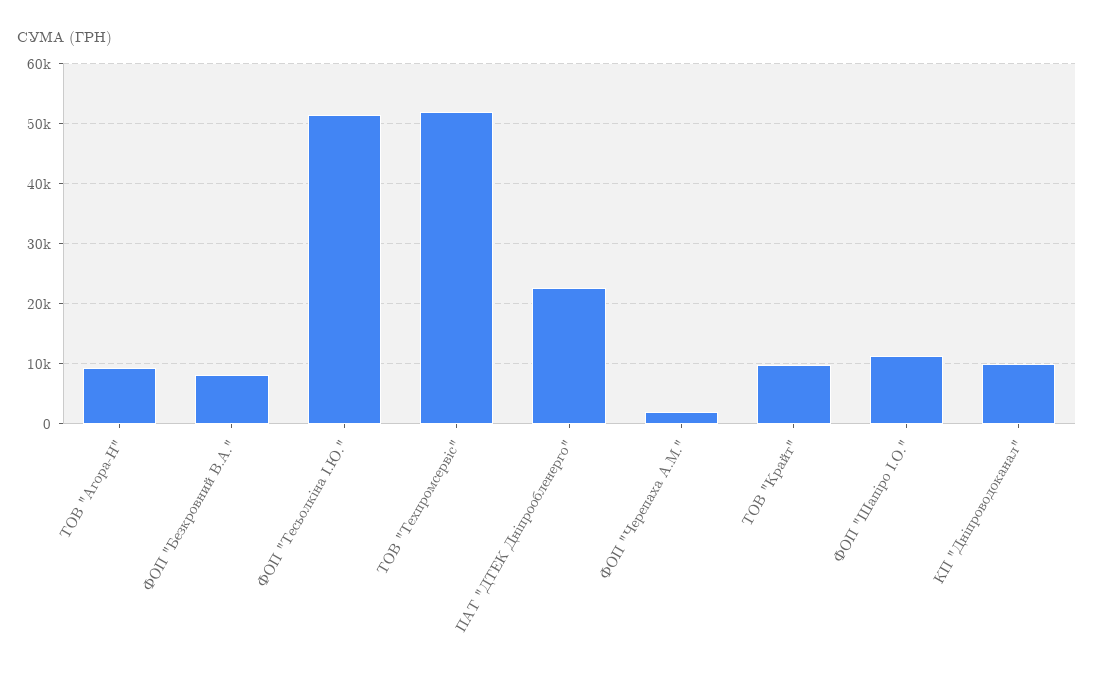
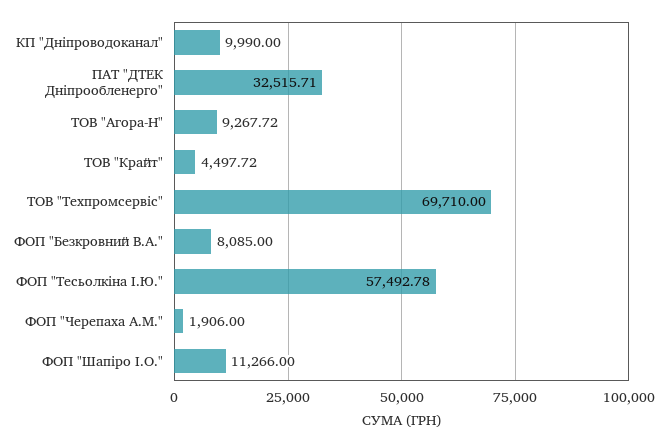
ФОП "Тесьолкіна І.Ю.": 52000 -> 57492.78
ТОВ "Техпромсервіс": 52000 -> 69710
ПАТ "ДТЕК Дніпрообленерго": 22000 -> 32515.71
ТОВ "Крайт": 10000 -> 4497.72

